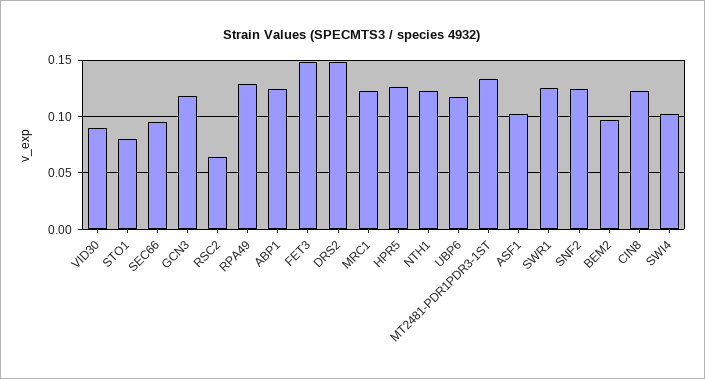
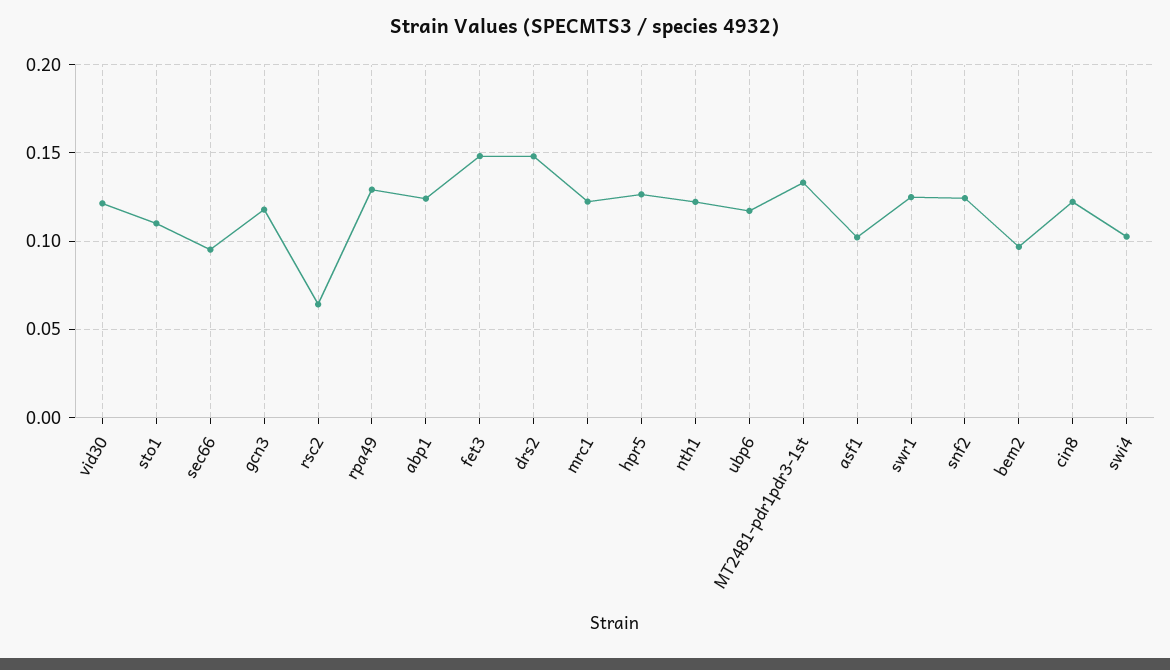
VID30: 0.09 -> 0.12
STO1: 0.08 -> 0.11

